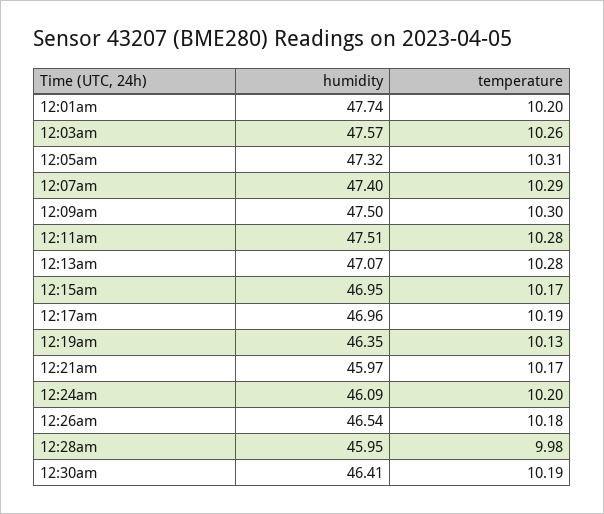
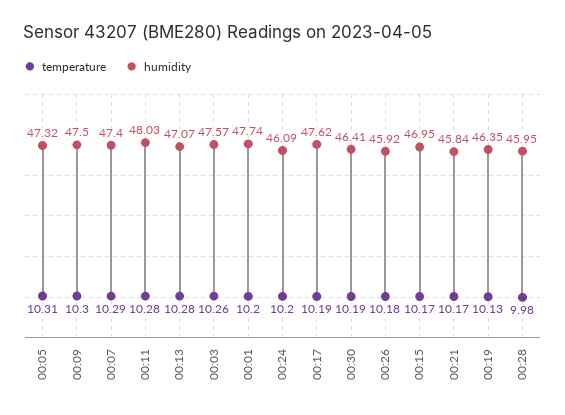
humidity, 12:11am: 47.51 -> 48.03
humidity, 12:17am: 46.96 -> 47.62
humidity, 12:21am: 45.97 -> 45.84
humidity, 12:26am: 46.54 -> 45.92

